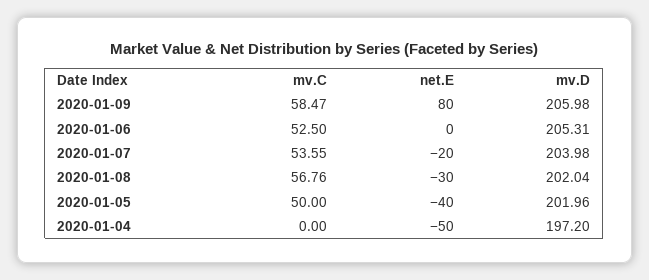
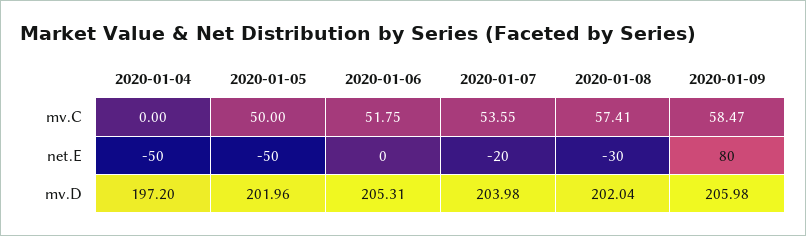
mv.C, 2020-01-06: 52.5 -> 51.75
mv.C, 2020-01-08: 56.76 -> 57.41
net.E, 2020-01-05: -40 -> -50

